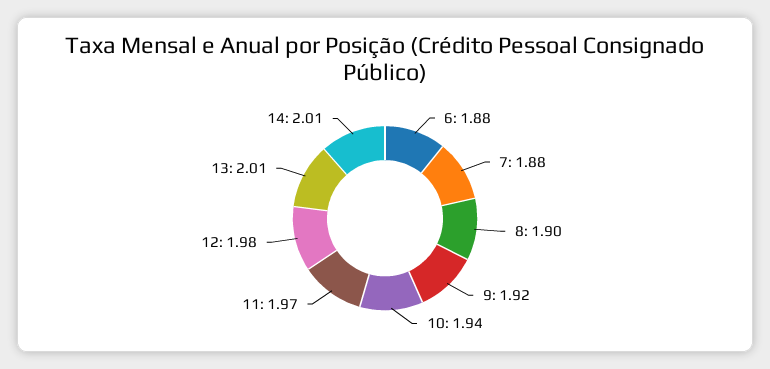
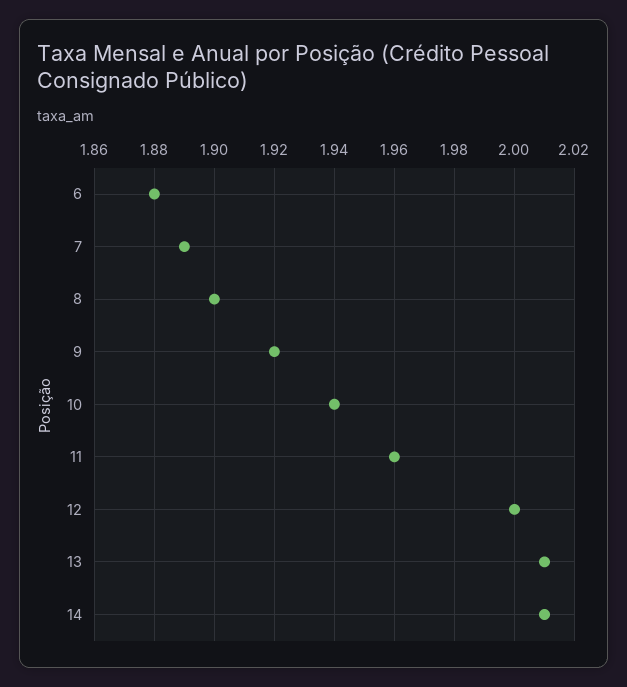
7: 1.88 -> 1.89
11: 1.97 -> 1.96
12: 1.98 -> 2

